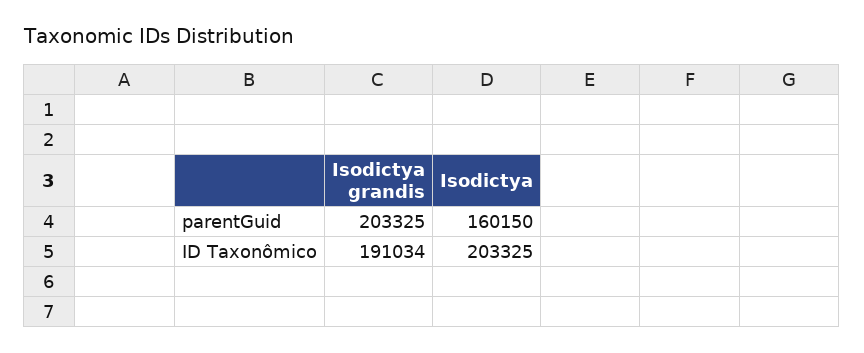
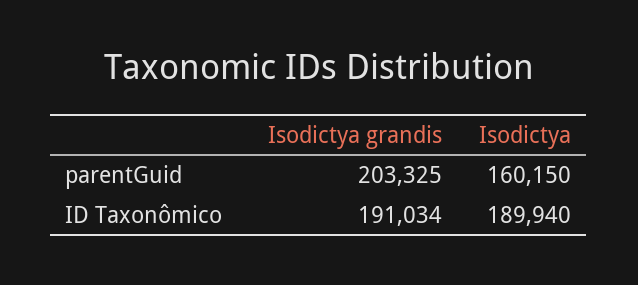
Isodictya, ID Taxonômico: 203325 -> 189940

